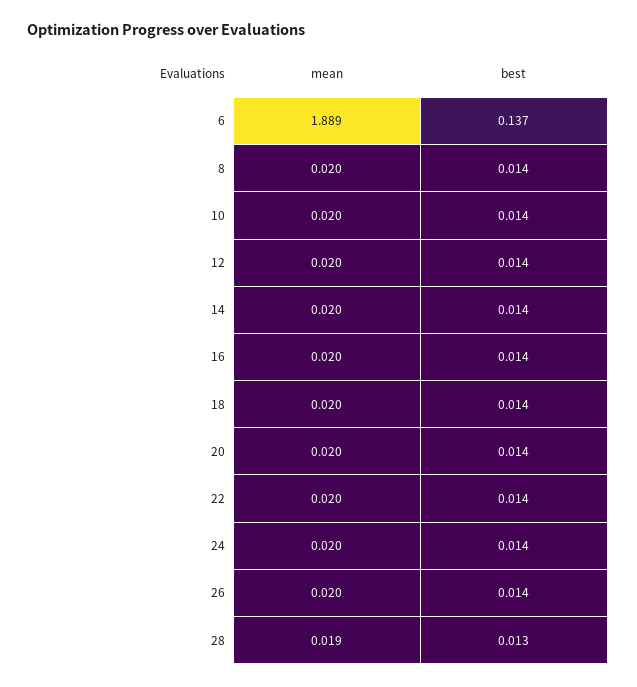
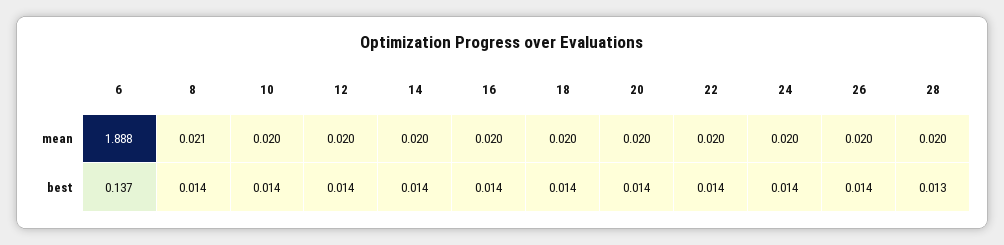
mean, 6: 1.889 -> 1.888
mean, 8: 0.02 -> 0.021
mean, 28: 0.019 -> 0.02

